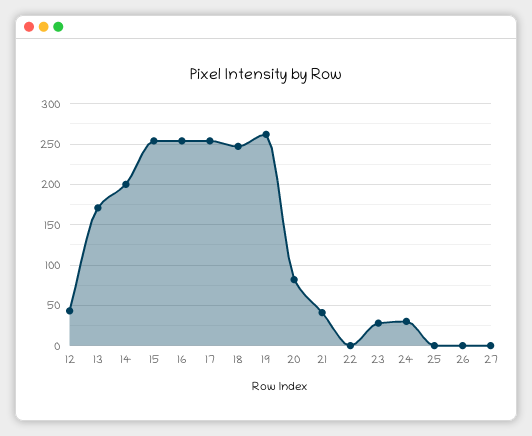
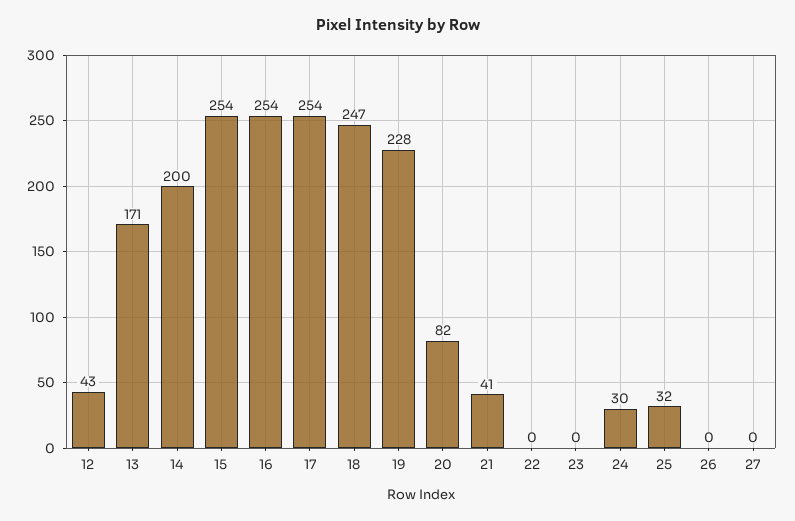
19: 260 -> 228
23: 30 -> 0
25: 0 -> 32

